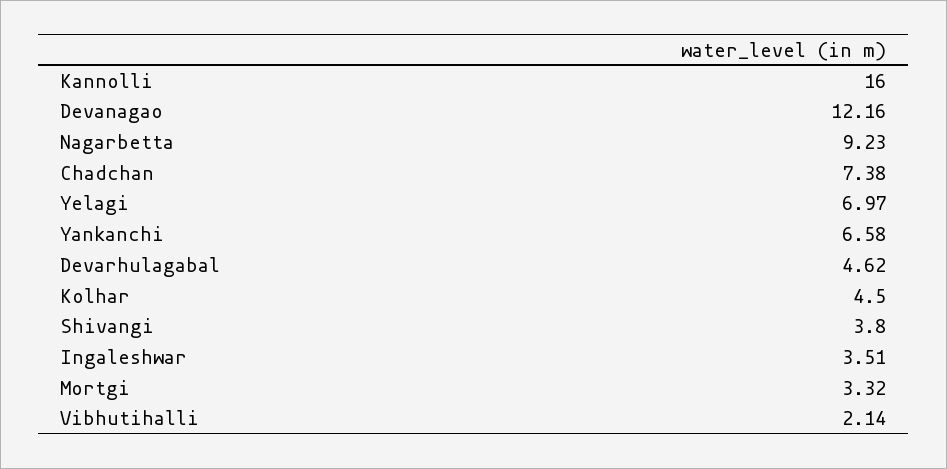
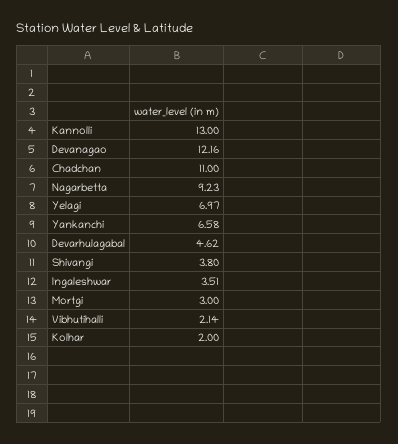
Kannolli: 16 -> 13
Chadchan: 7.38 -> 11
Kolhar: 4.5 -> 2
Mortgi: 3.32 -> 3

